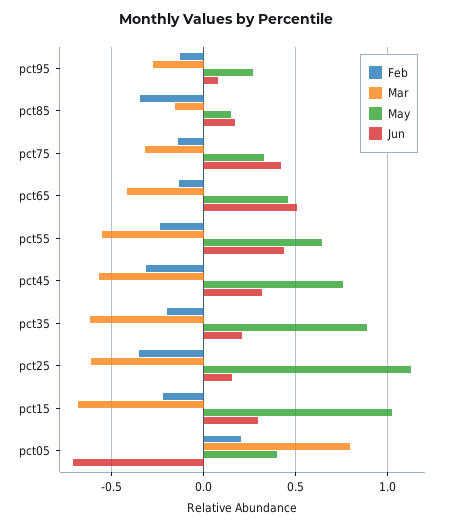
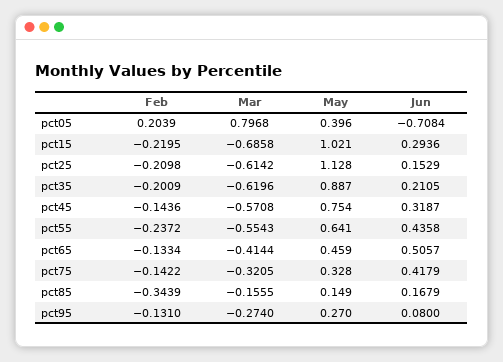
Feb, pct45: -0.3 -> -0.1436
Feb, pct25: -0.35 -> -0.2098

